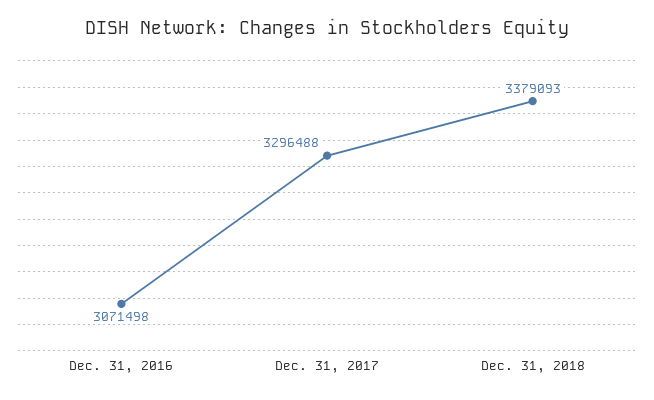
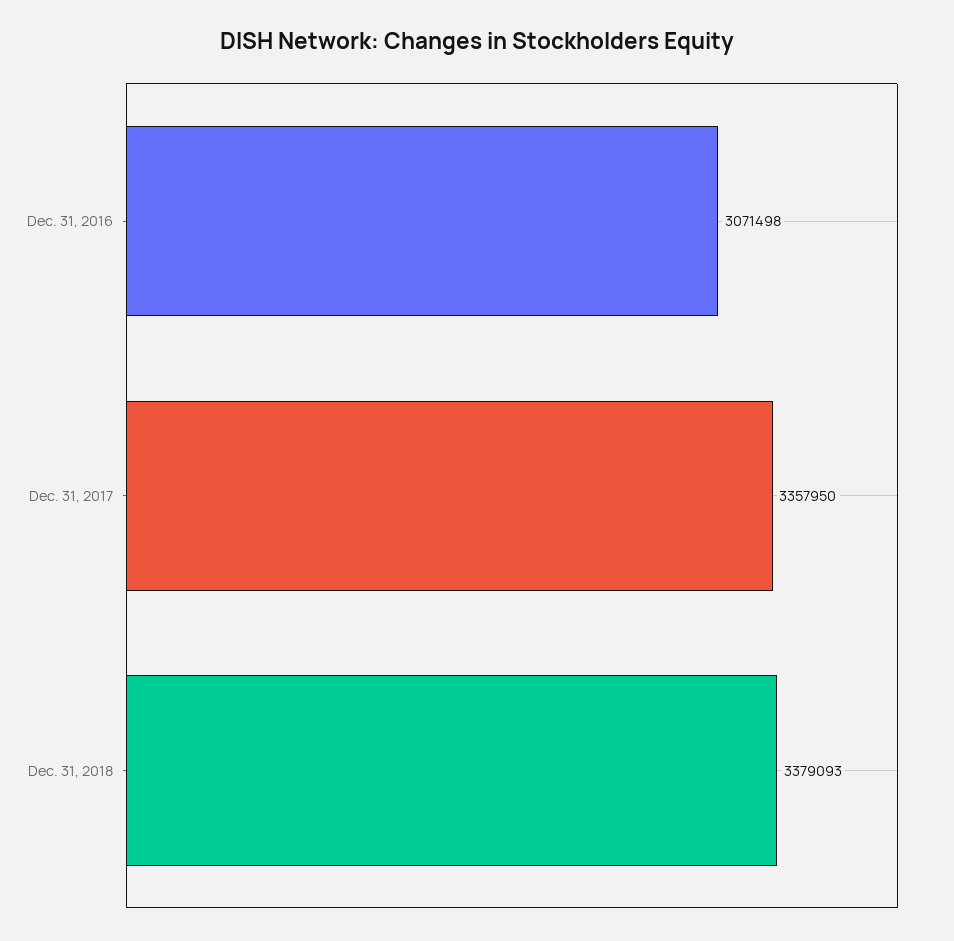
Dec. 31, 2017: 3296488 -> 3357950

